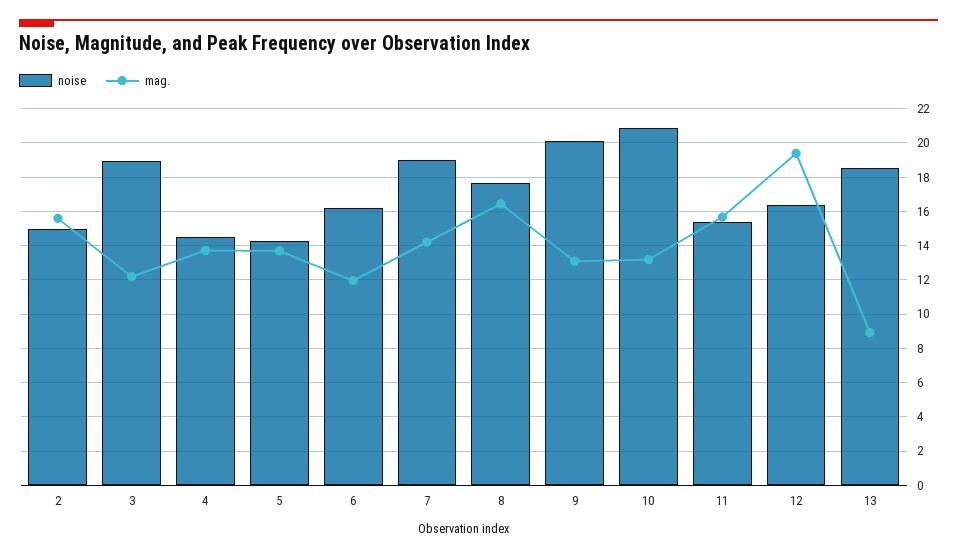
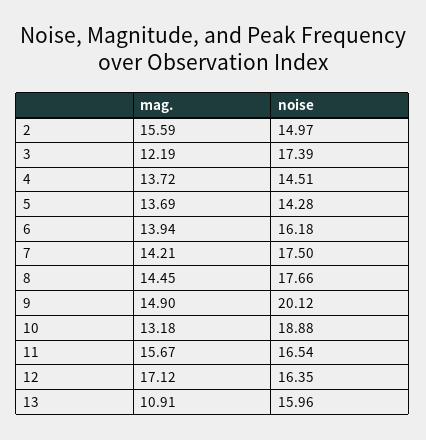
noise, 3: 19 -> 17.39
mag., 6: 12 -> 13.94
noise, 7: 19 -> 17.5
mag., 8: 16.5 -> 14.45
mag., 9: 13 -> 14.9
noise, 10: 21 -> 18.88
noise, 11: 15.5 -> 16.54
mag., 12: 19.5 -> 17.12
noise, 13: 18.5 -> 15.96
mag., 13: 9 -> 10.91

